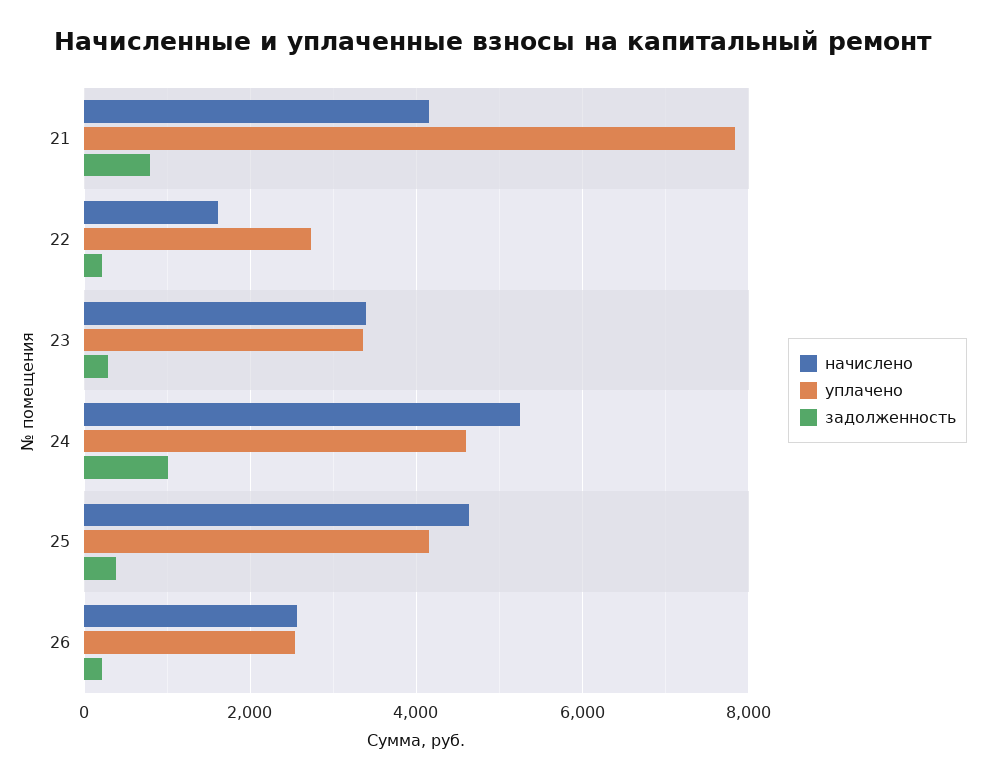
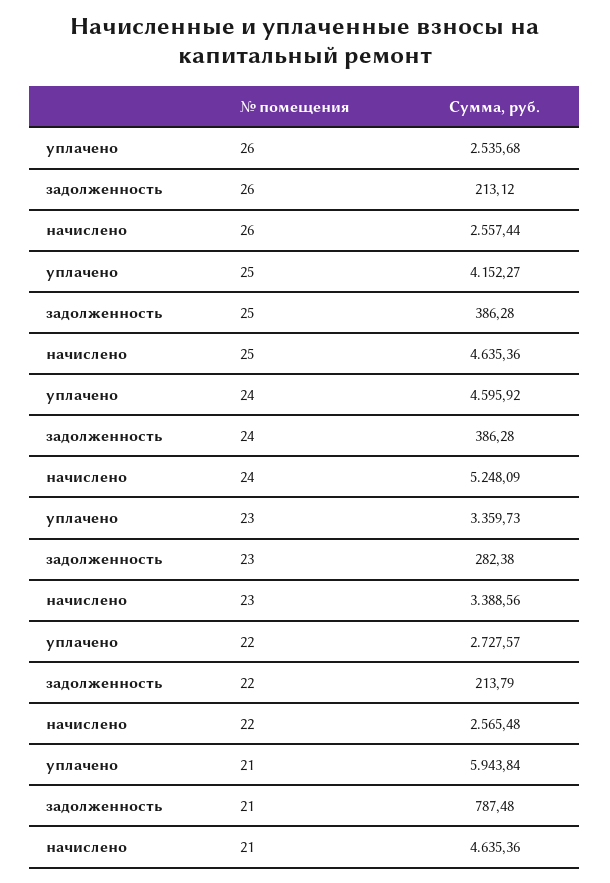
начислено, 21: 4200 -> 4635.36
уплачено, 21: 7800 -> 5943.84
начислено, 22: 1600 -> 2565.48
задолженность, 24: 1000 -> 386.28

